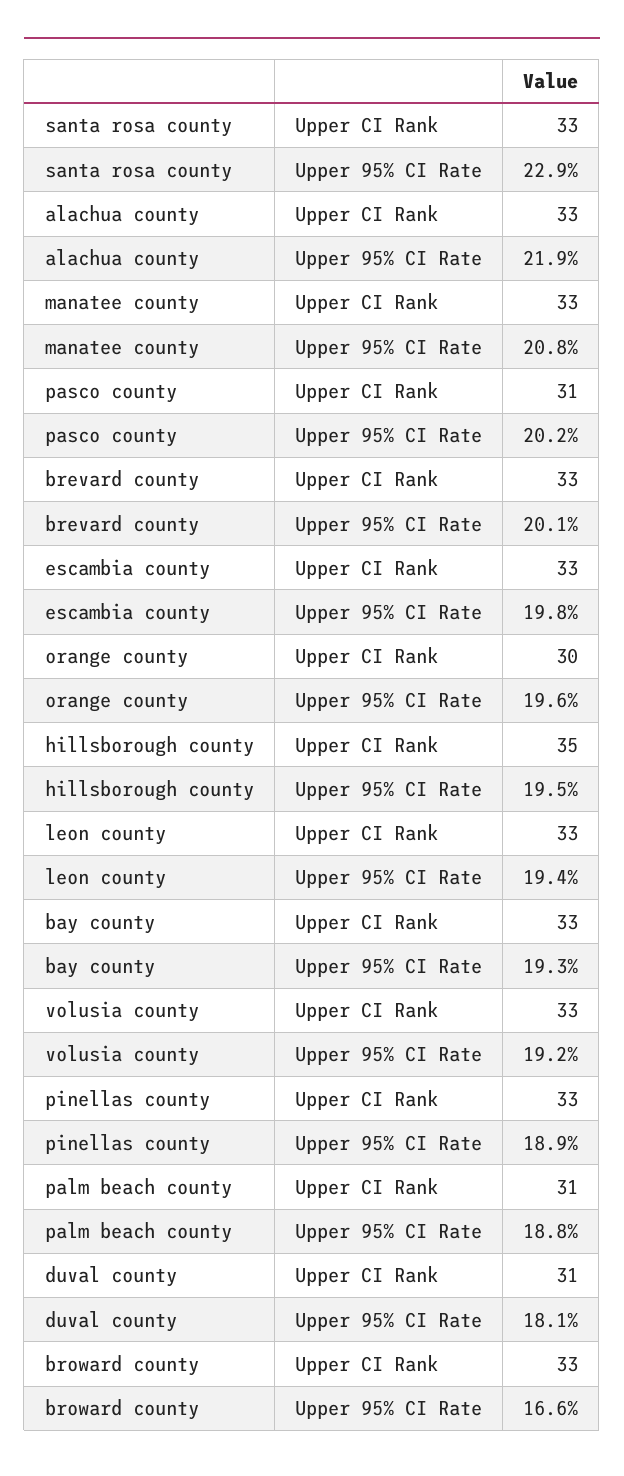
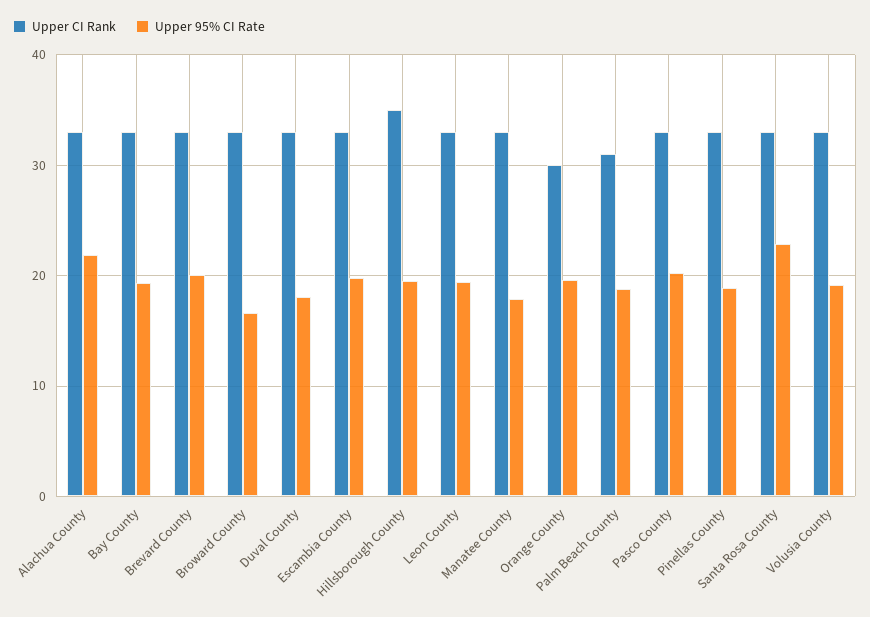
Upper 95% CI Rate, manatee county: 20.8 -> 18
Upper CI Rank, pasco county: 31 -> 33
Upper CI Rank, duval county: 31 -> 33

